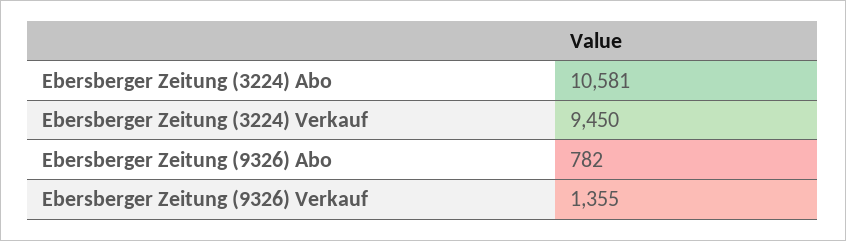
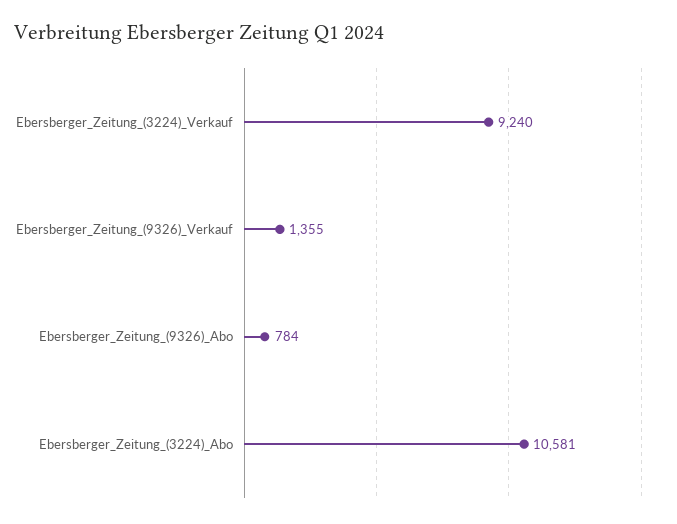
Ebersberger Zeitung (3224) Verkauf: 9450 -> 9240
Ebersberger Zeitung (9326) Abo: 782 -> 784

